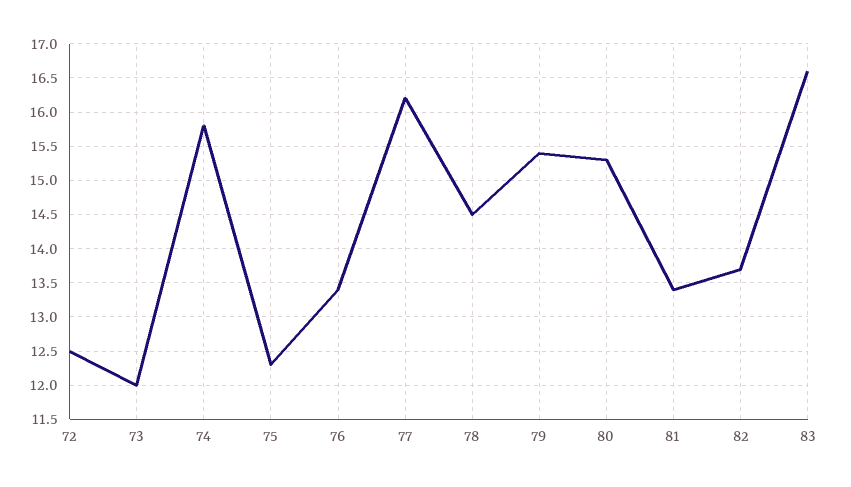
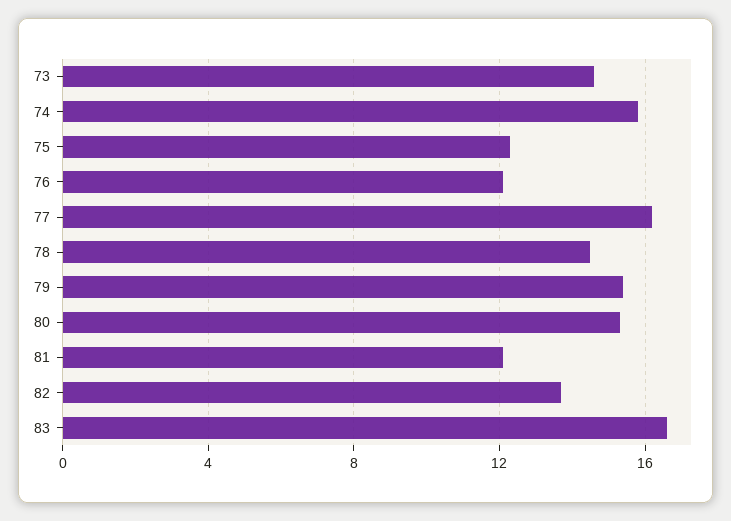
72: 12.5 -> none
73: 12 -> 14.5
76: 13.4 -> 12
81: 13.4 -> 12

